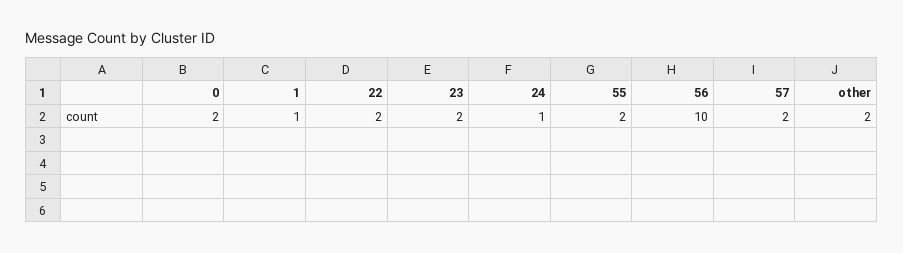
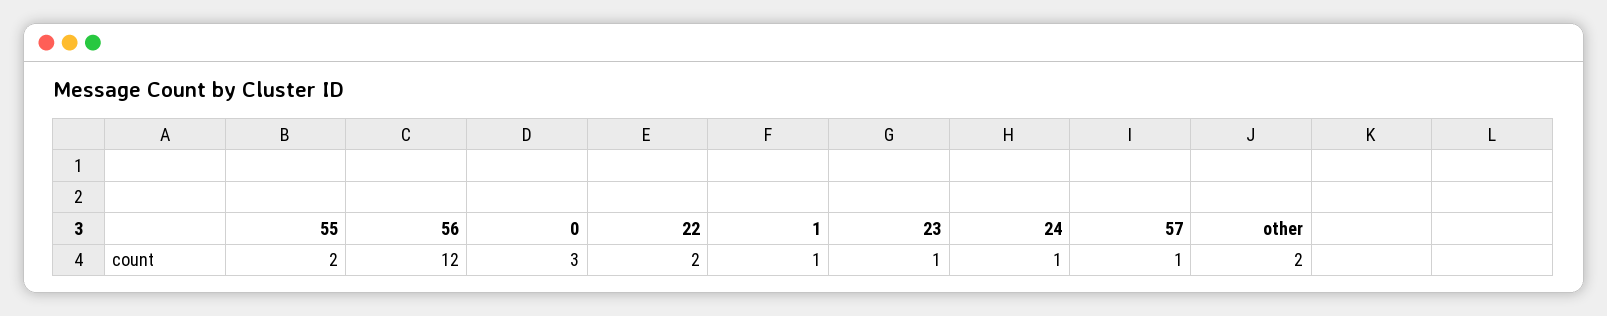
0: 2 -> 3
23: 2 -> 1
56: 10 -> 12
57: 2 -> 1

